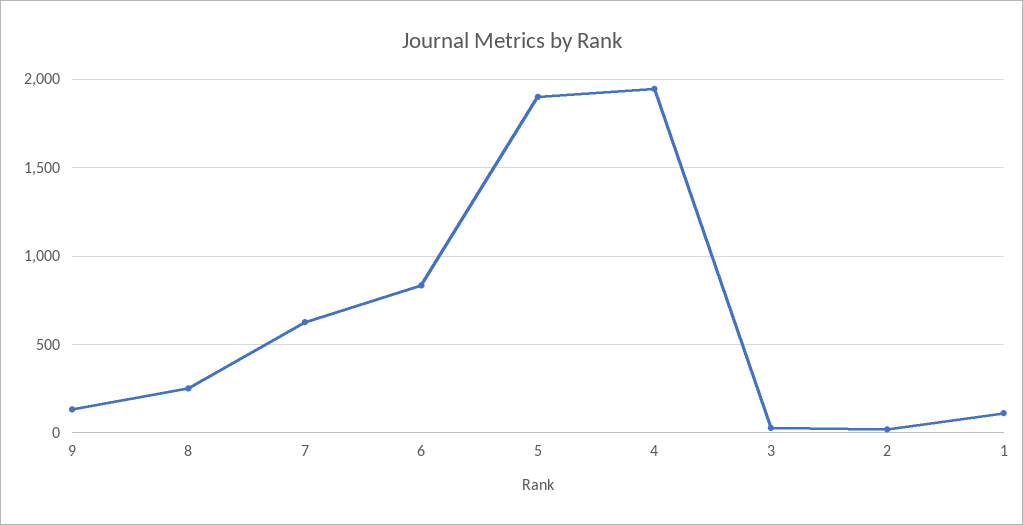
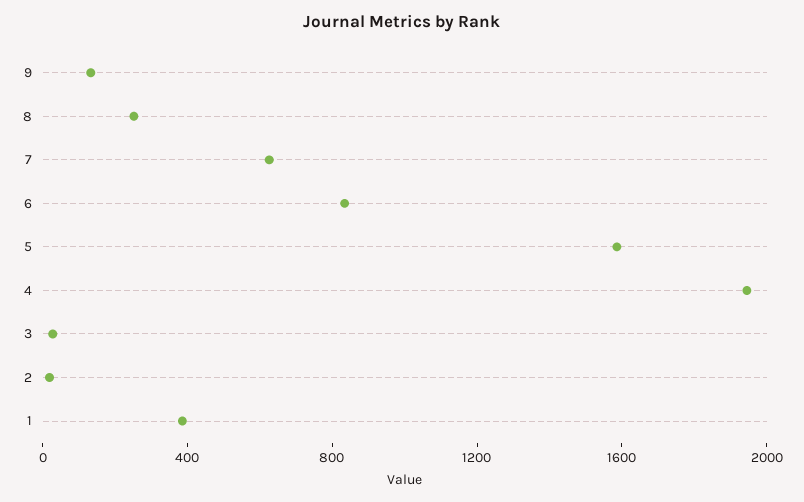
5: 1900 -> 1600
1: 100 -> 400

